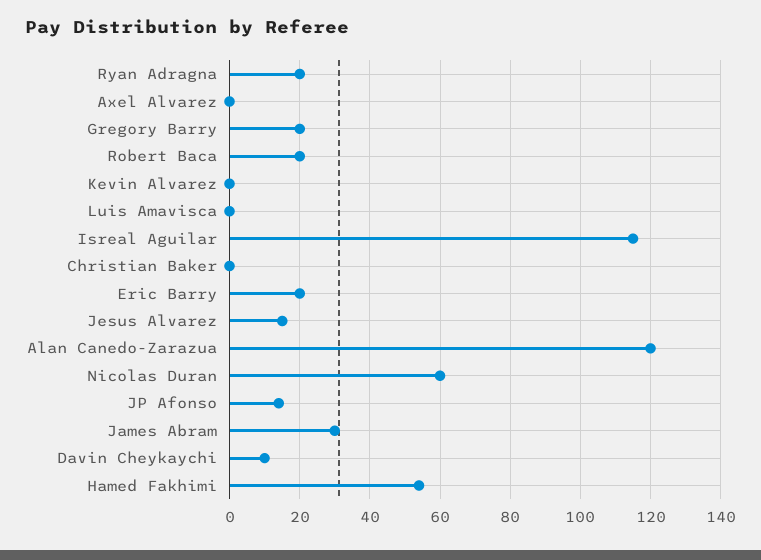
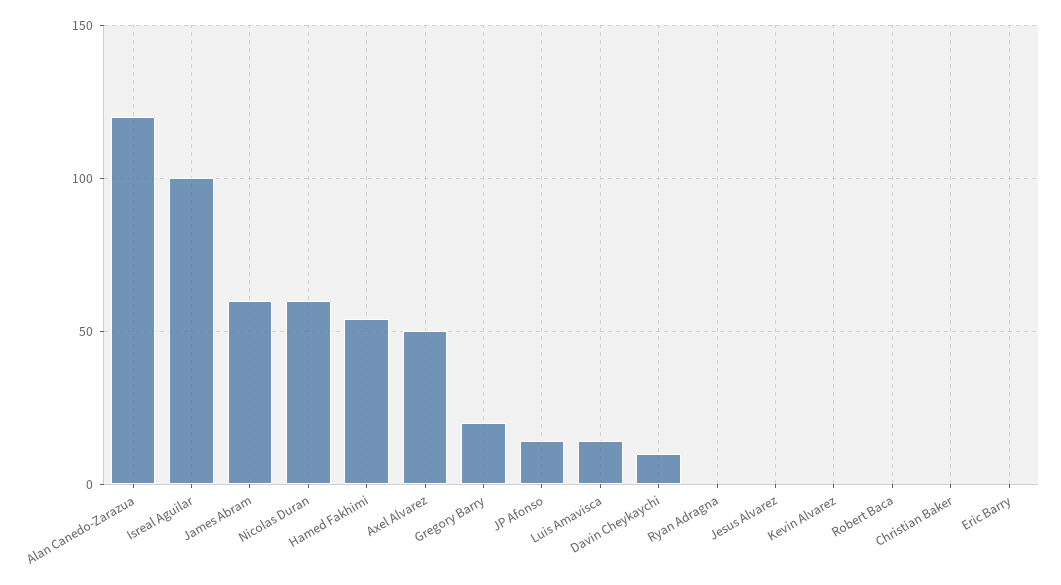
Ryan Adragna: 20 -> 0
Axel Alvarez: 0 -> 50
Robert Baca: 20 -> 0
Luis Amavisca: 0 -> 15
Isreal Aguilar: 115 -> 100
Eric Barry: 20 -> 0
Jesus Alvarez: 15 -> 0
James Abram: 30 -> 60

